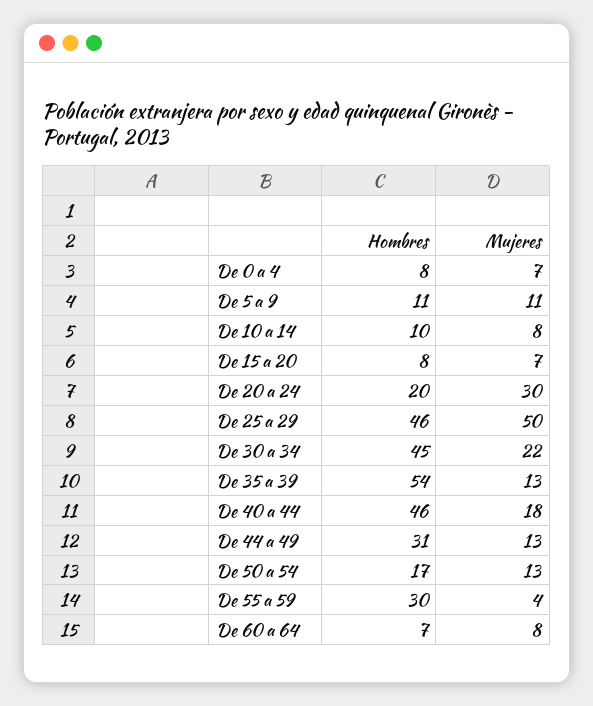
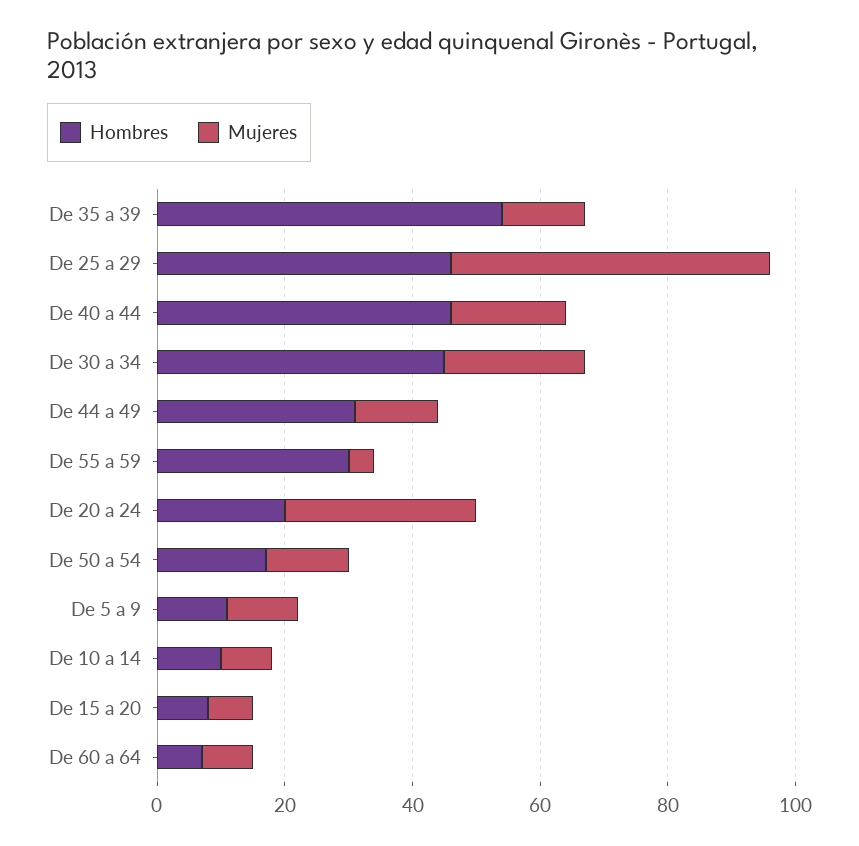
Hombres, De 0 a 4: 8 -> none
Mujeres, De 0 a 4: 7 -> none

